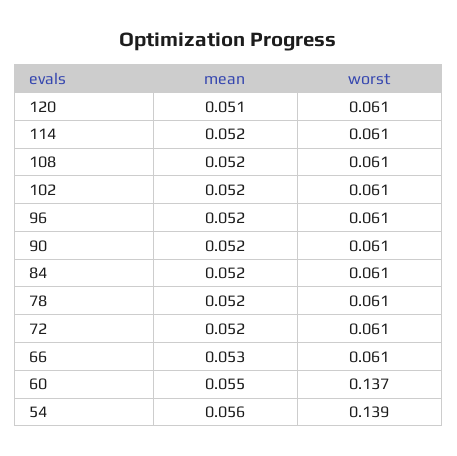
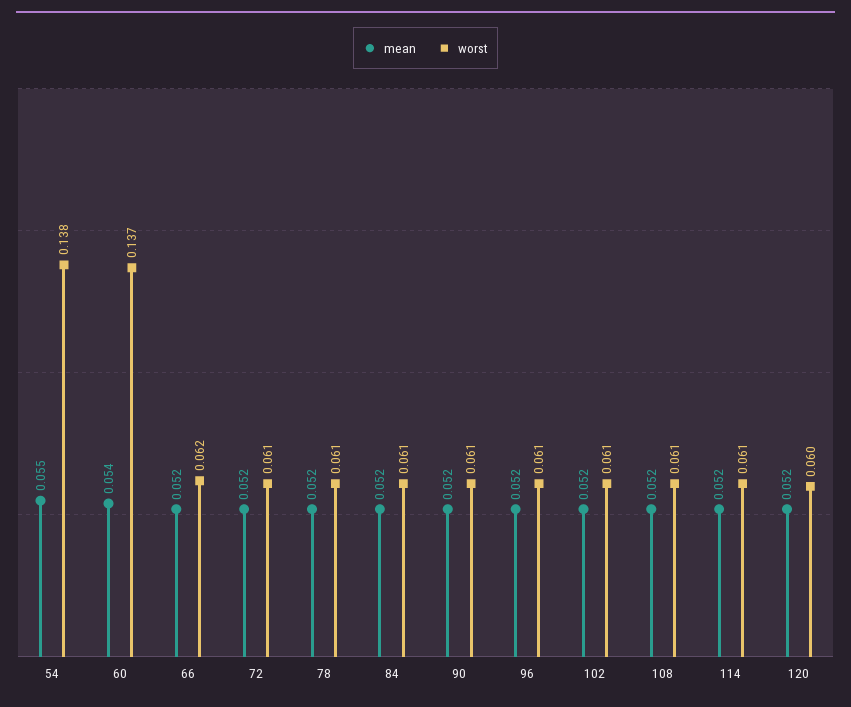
mean, 120: 0.051 -> 0.052
worst, 120: 0.061 -> 0.06
mean, 66: 0.053 -> 0.052
worst, 66: 0.061 -> 0.062
mean, 60: 0.055 -> 0.054
mean, 54: 0.056 -> 0.055
worst, 54: 0.139 -> 0.138

